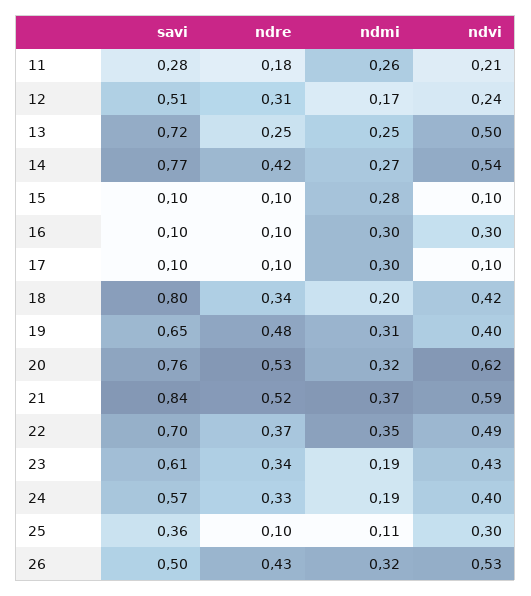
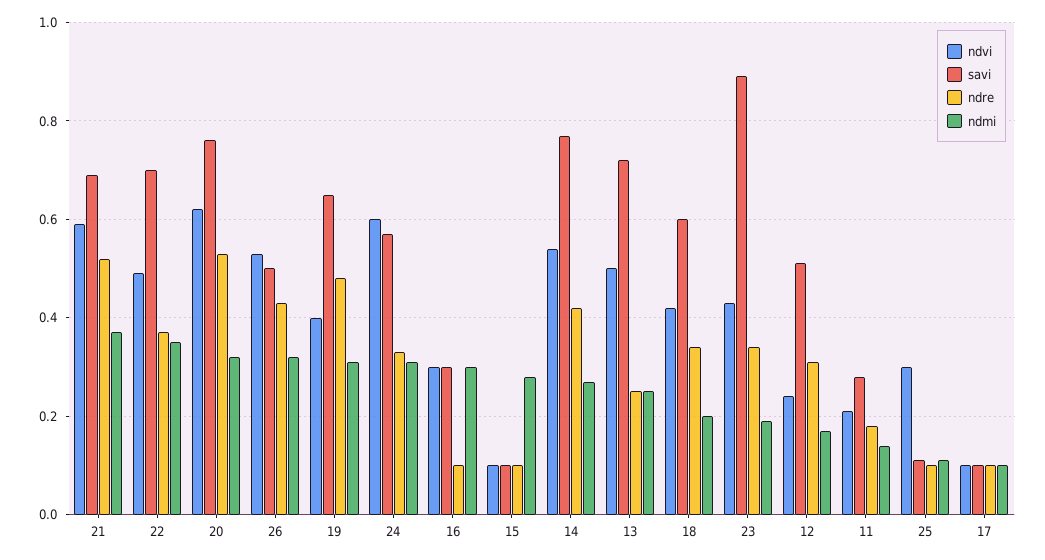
ndmi, 11: 0.26 -> 0.15
savi, 16: 0.1 -> 0.3
ndmi, 17: 0.3 -> 0.1
savi, 18: 0.8 -> 0.6
savi, 21: 0.84 -> 0.7
savi, 23: 0.61 -> 0.9
ndmi, 24: 0.19 -> 0.3
ndvi, 24: 0.4 -> 0.6
savi, 25: 0.36 -> 0.1

